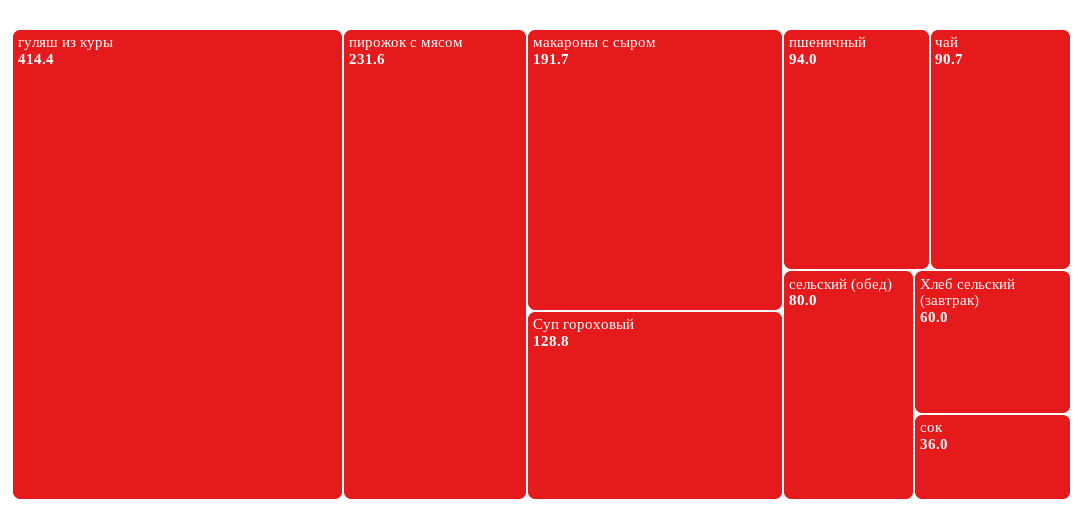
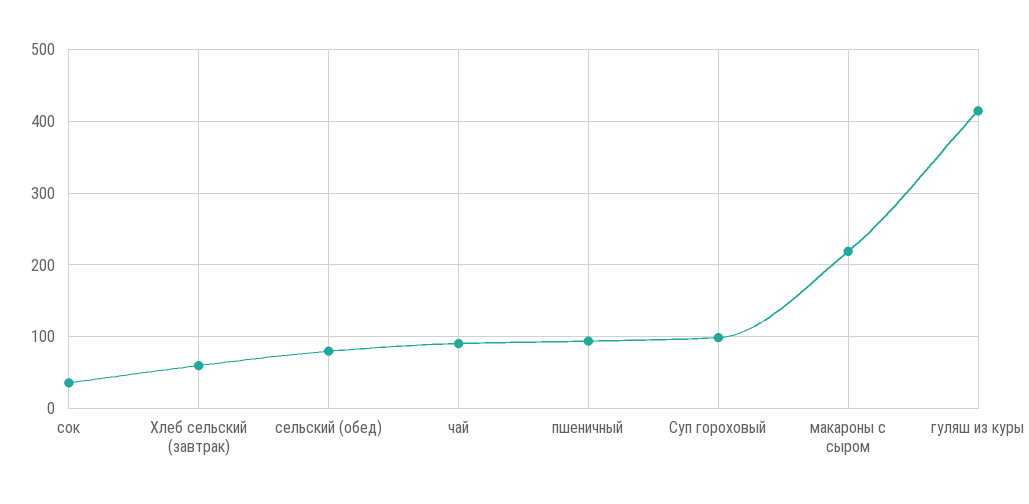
пирожок с мясом: 231.6 -> none
макароны с сыром: 191.7 -> 220
Суп гороховый: 128.8 -> 100

